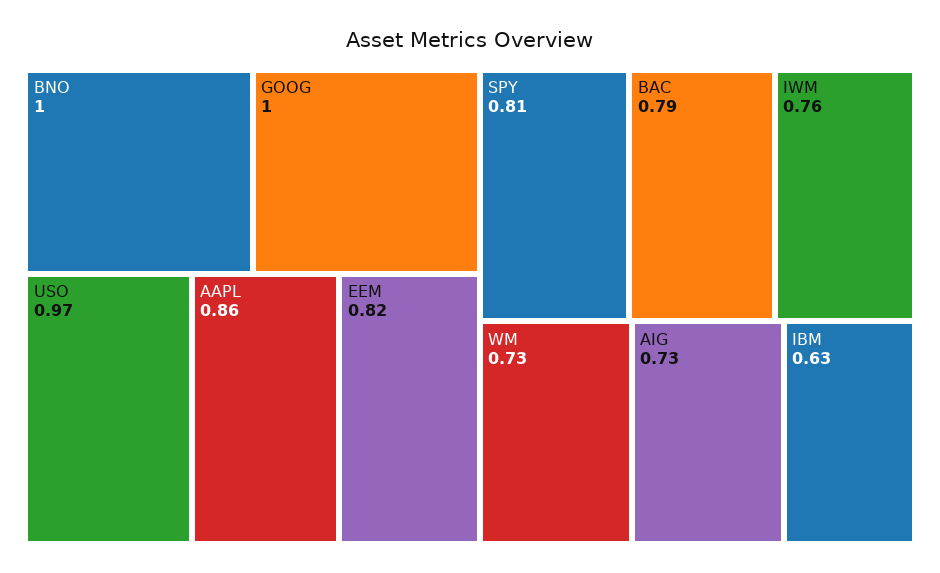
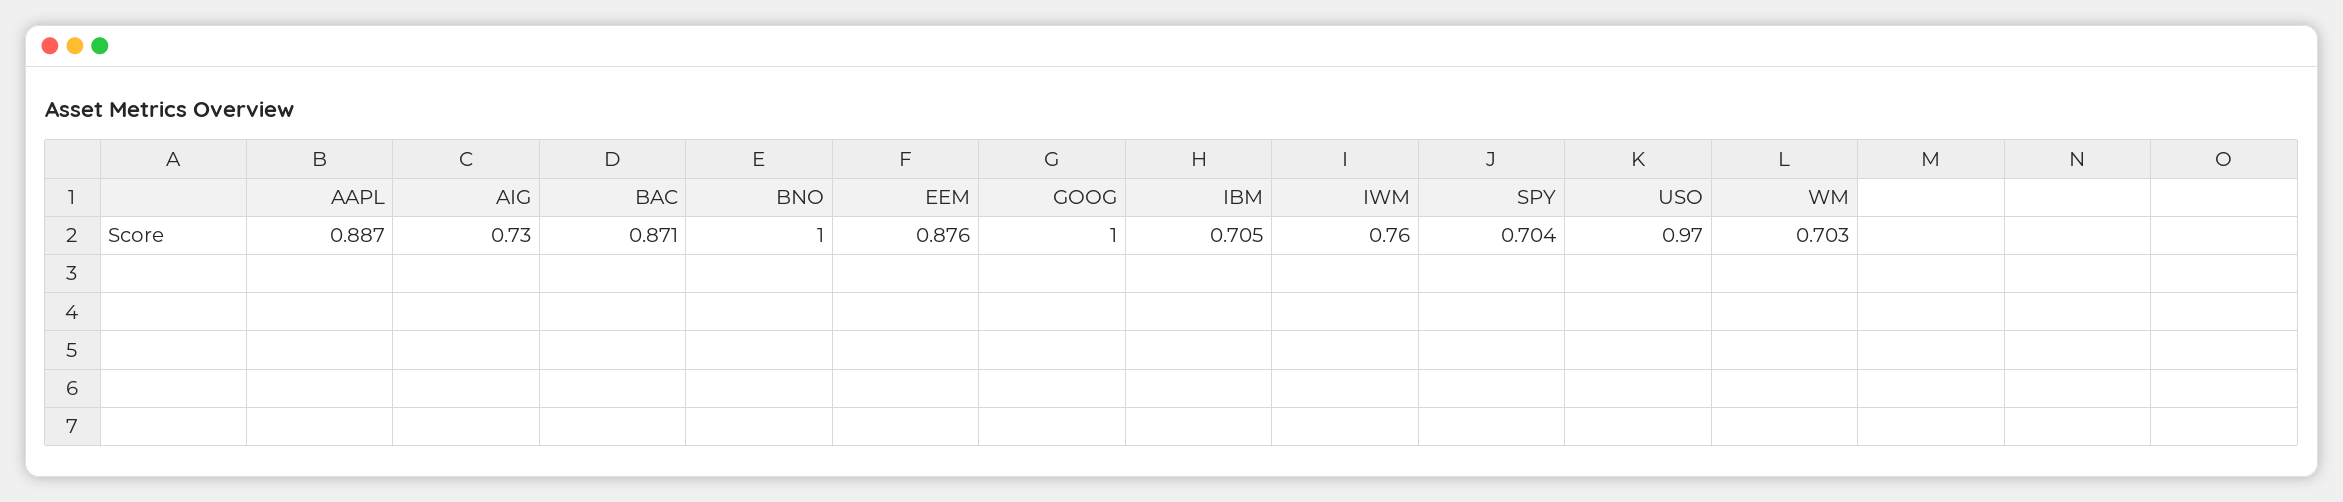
AAPL: 0.86 -> 0.887
EEM: 0.82 -> 0.876
SPY: 0.81 -> 0.704
BAC: 0.79 -> 0.871
WM: 0.73 -> 0.703
IBM: 0.63 -> 0.705

